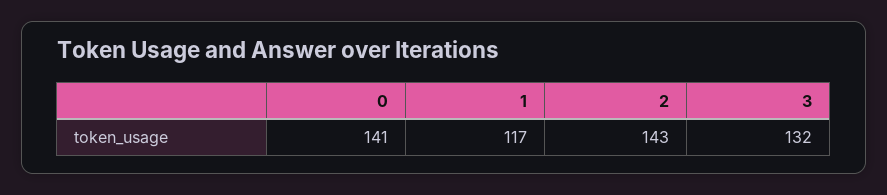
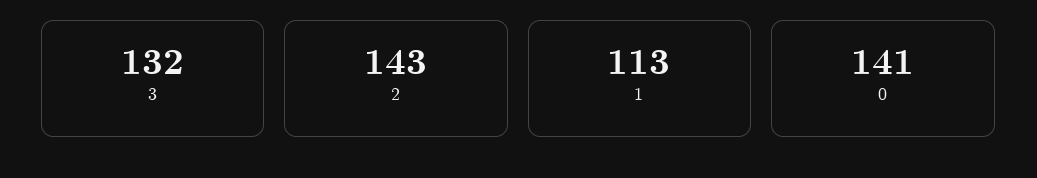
1: 117 -> 113

